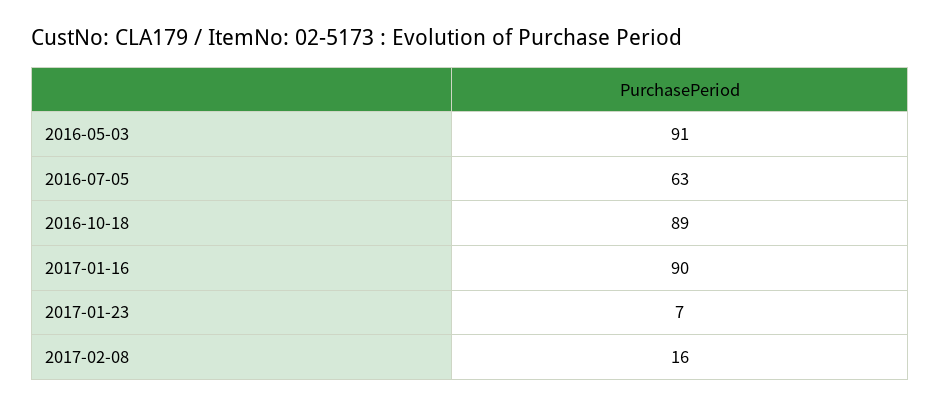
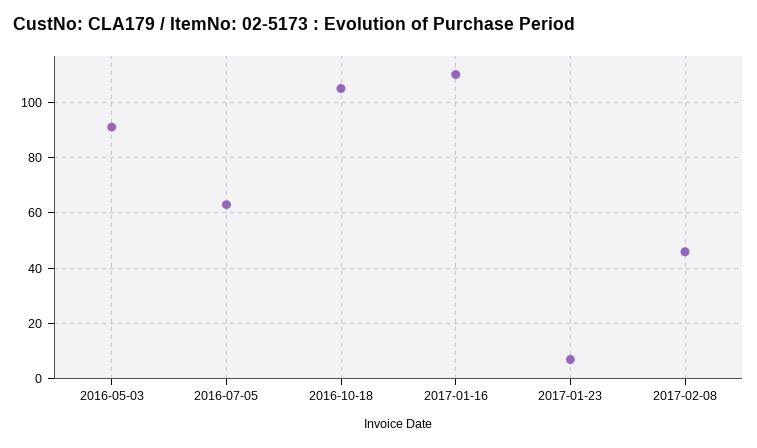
2016-10-18: 89 -> 105
2017-01-16: 90 -> 110
2017-02-08: 16 -> 45

